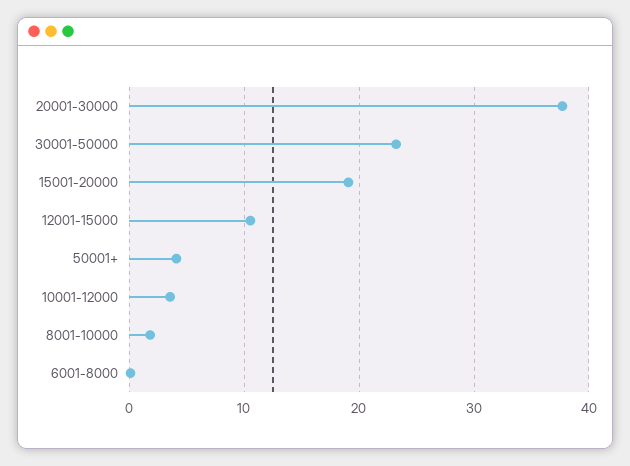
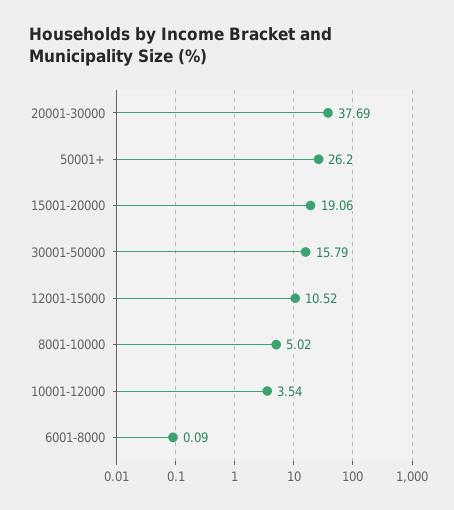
30001-50000: 23 -> 15.79
50001+: 4 -> 26.2
8001-10000: 2 -> 5.02

